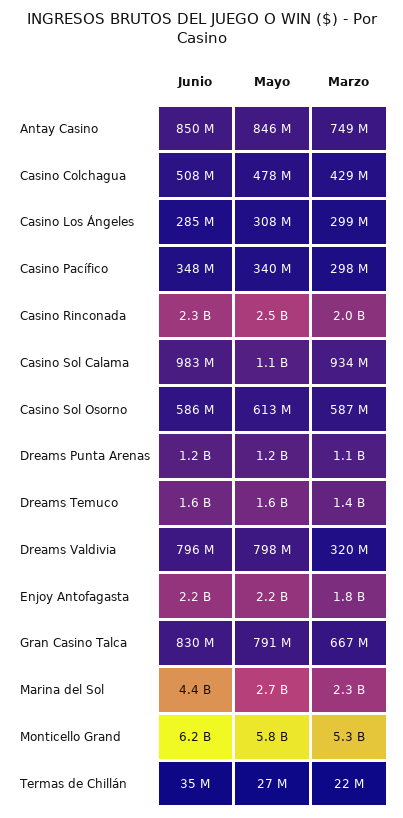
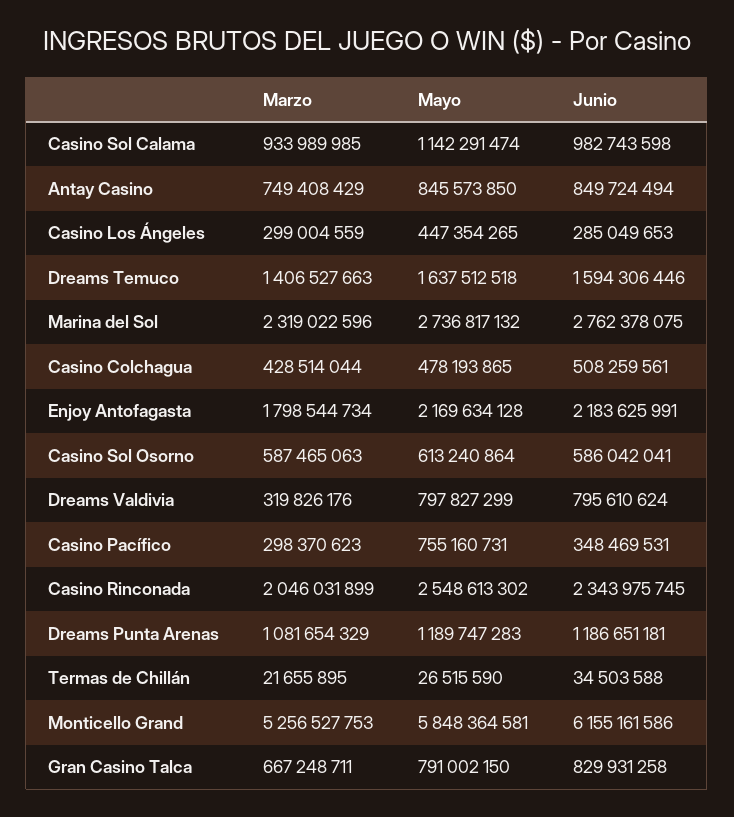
Mayo, Casino Los Ángeles: 308000000 -> 447354265
Mayo, Casino Pacífico: 340000000 -> 755160731
Junio, Marina del Sol: 4400000000 -> 2762378075

